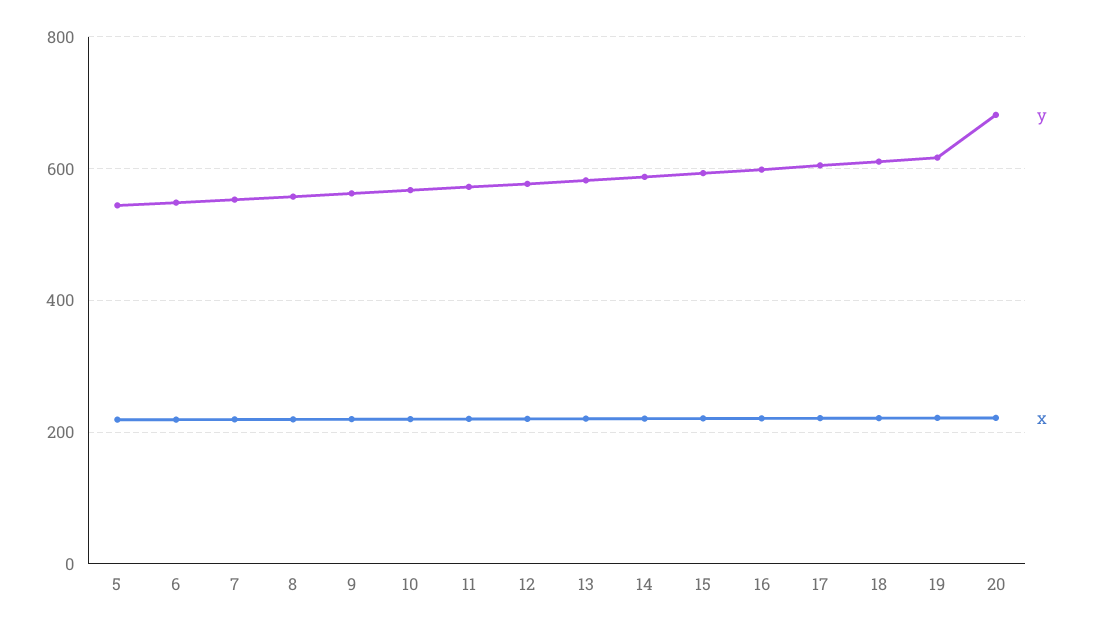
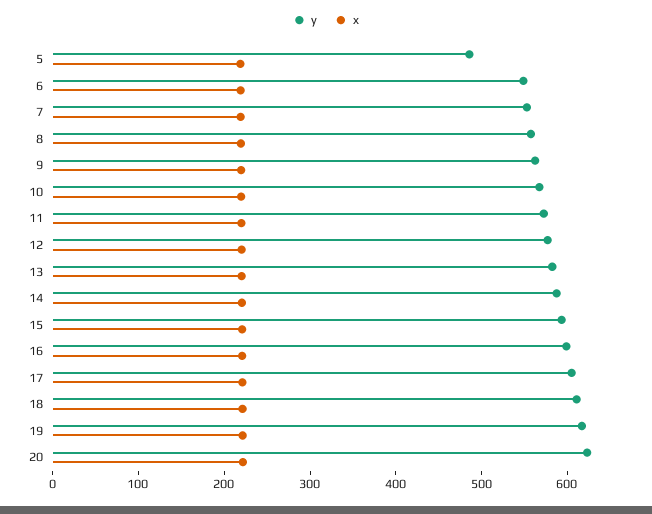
y, 5: 540 -> 480
y, 20: 680 -> 620

